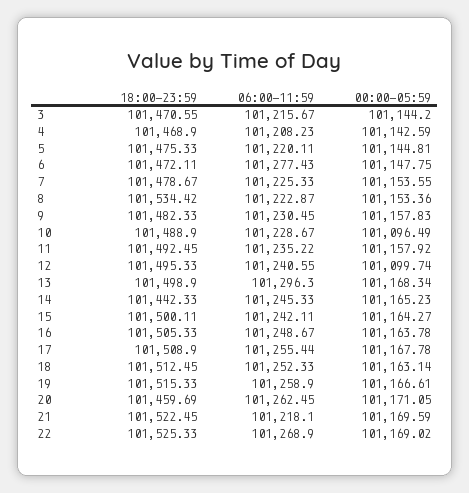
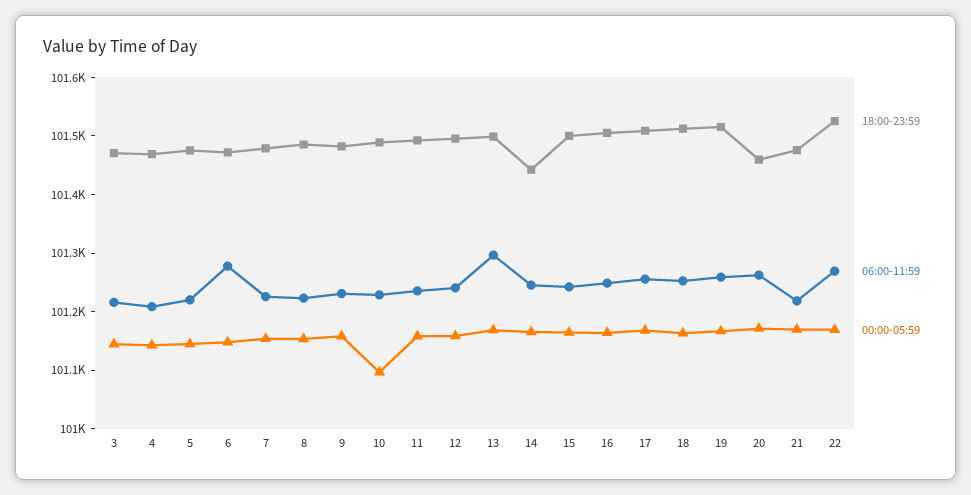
18:00-23:59, 8: 101534.42 -> 101480
00:00-05:59, 12: 101099.74 -> 101160
18:00-23:59, 21: 101522.45 -> 101480

